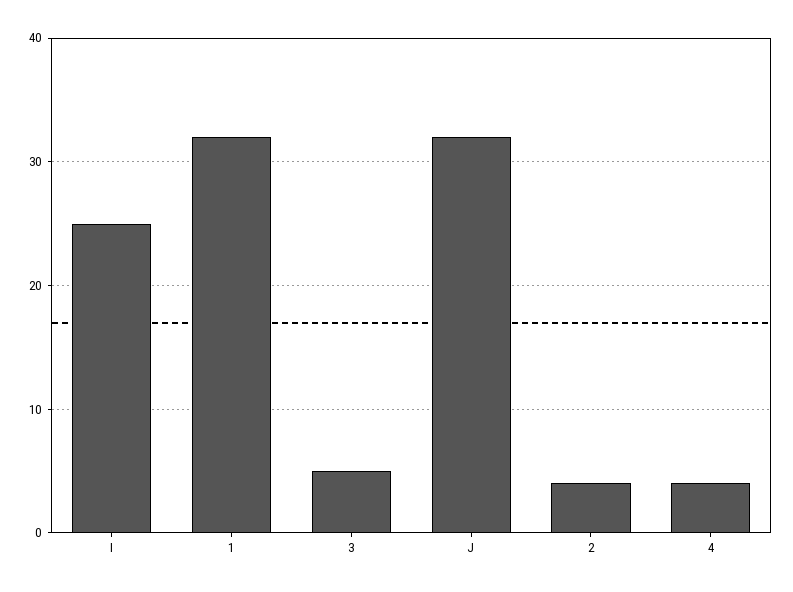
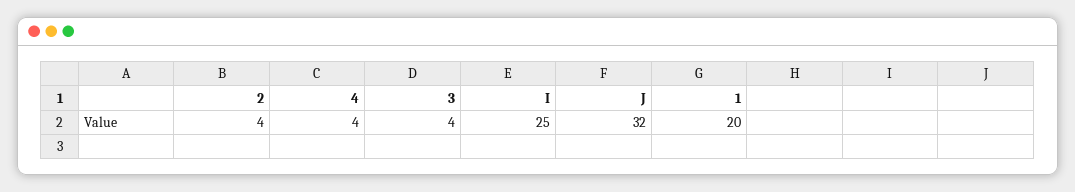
1: 32 -> 20
3: 5 -> 4

